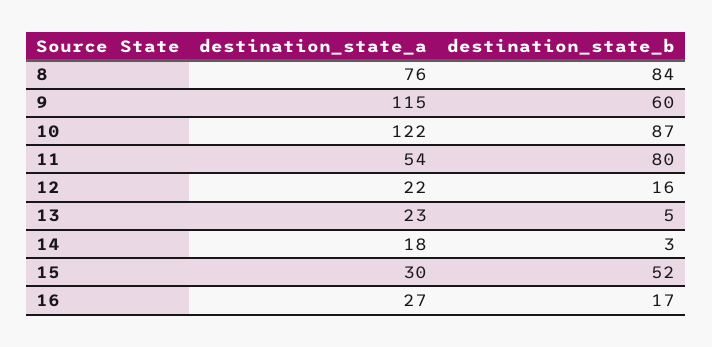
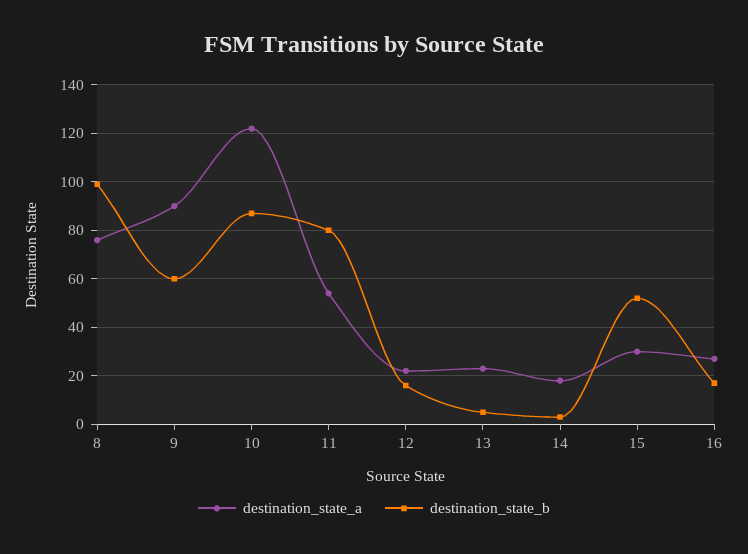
destination_state_b, 8: 84 -> 100
destination_state_a, 9: 115 -> 90

